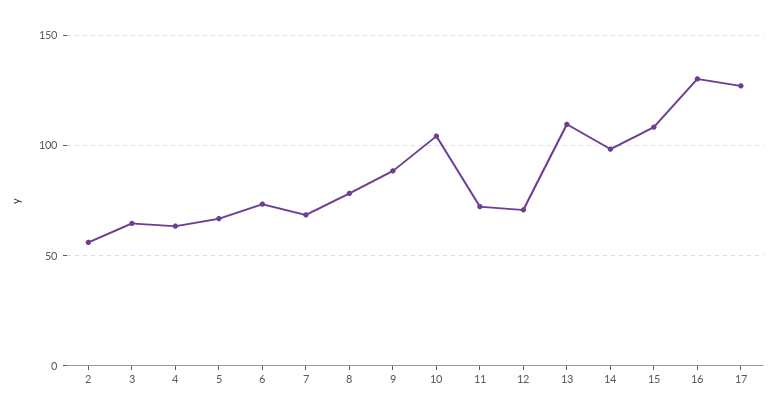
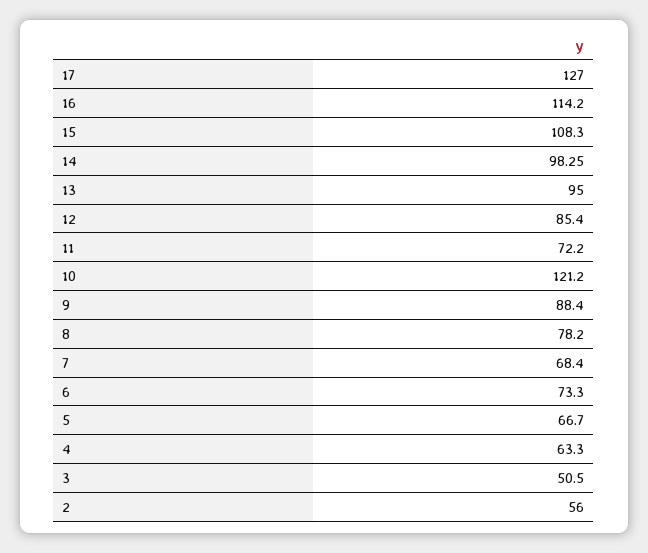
3: 65 -> 50.5
10: 105 -> 121.2
12: 70 -> 85.4
13: 110 -> 95
16: 130 -> 114.2

